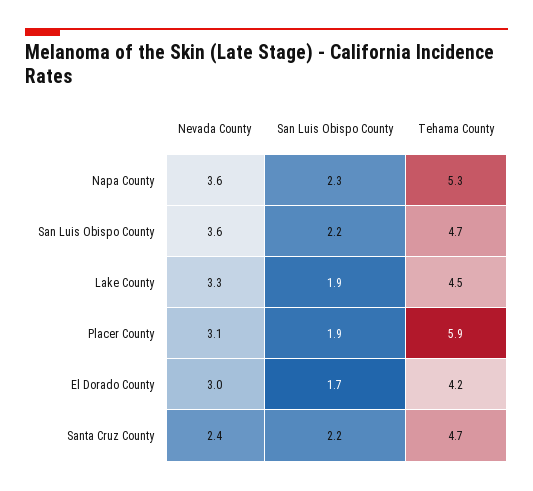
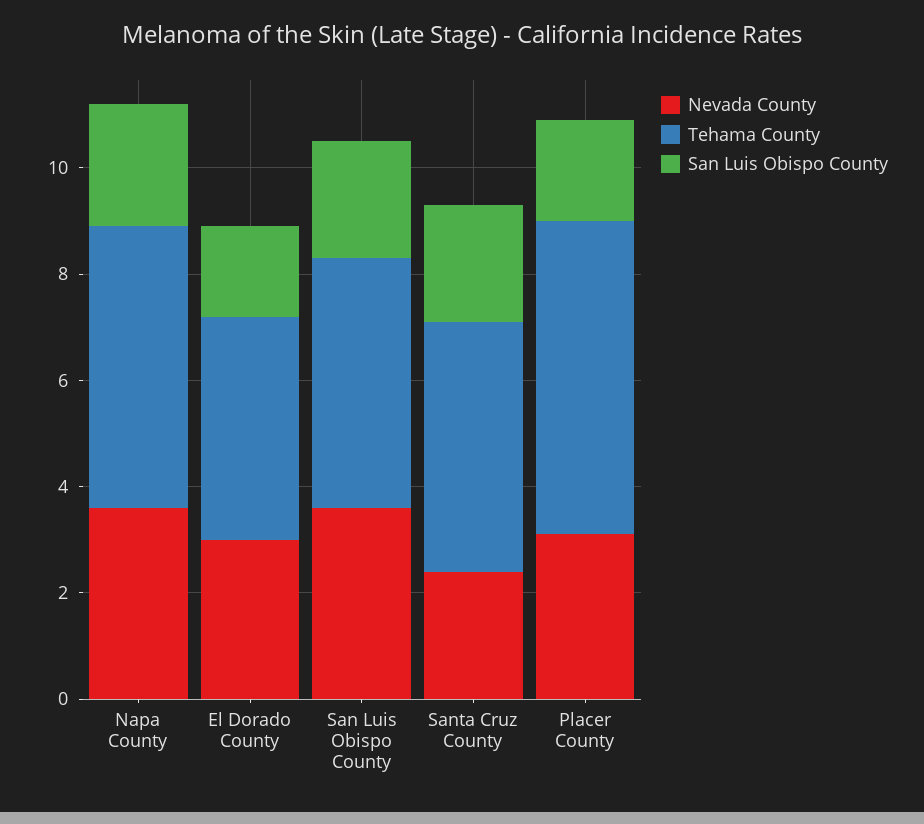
Nevada County, Lake County: 3.3 -> none
San Luis Obispo County, Lake County: 1.9 -> none
Tehama County, Lake County: 4.5 -> none

